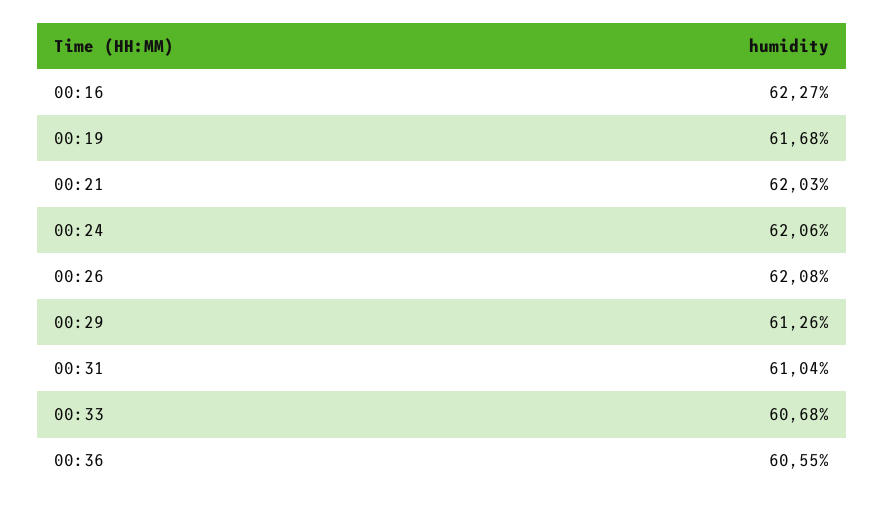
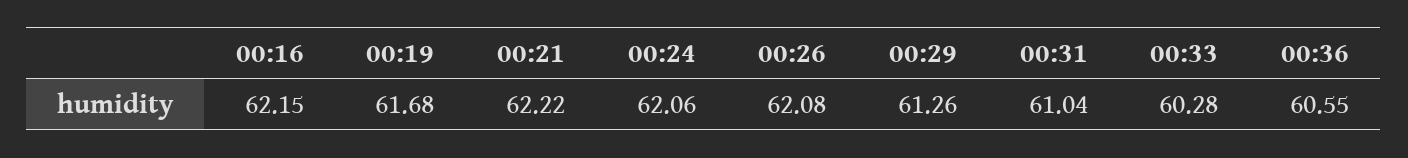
00:16: 62.27 -> 62.15
00:21: 62.03 -> 62.22
00:33: 60.68 -> 60.28

